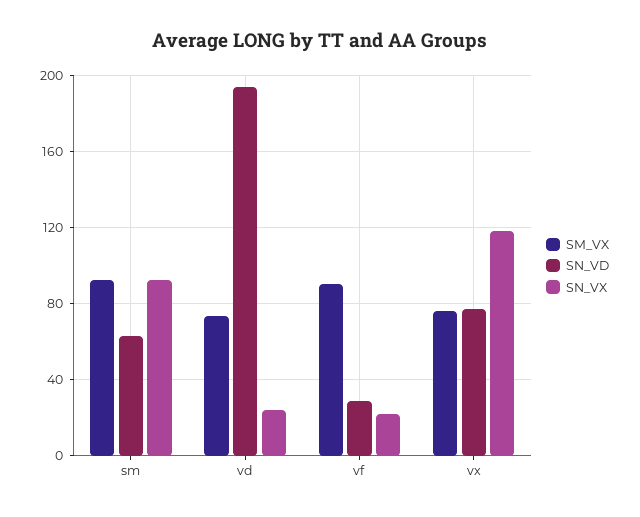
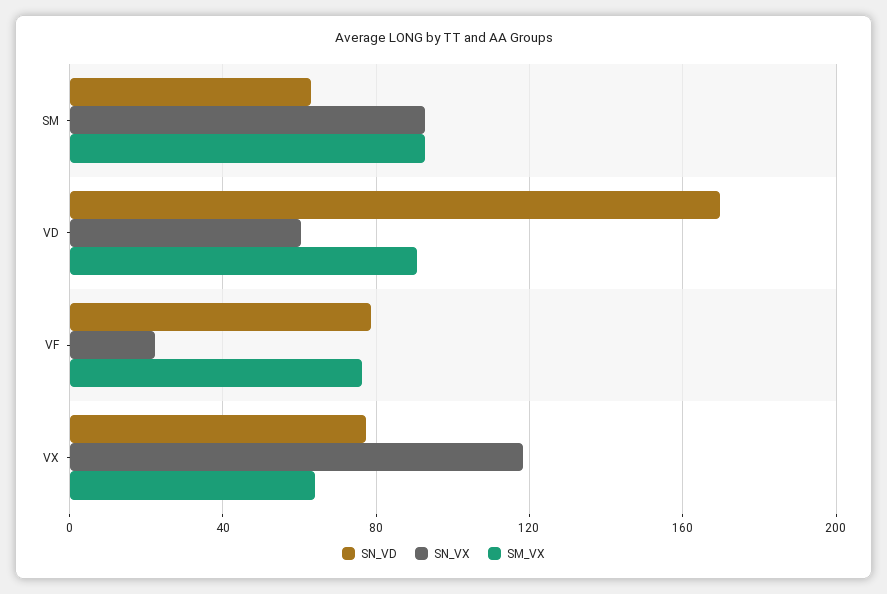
SM_VX, vd: 75 -> 90
SN_VD, vd: 195 -> 170
SN_VX, vd: 25 -> 60
SM_VX, vf: 90 -> 75
SN_VD, vf: 30 -> 80
SM_VX, vx: 75 -> 65

